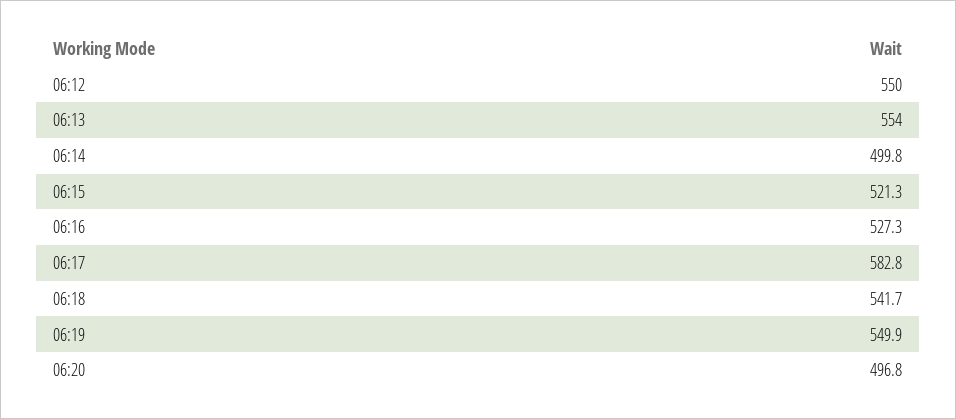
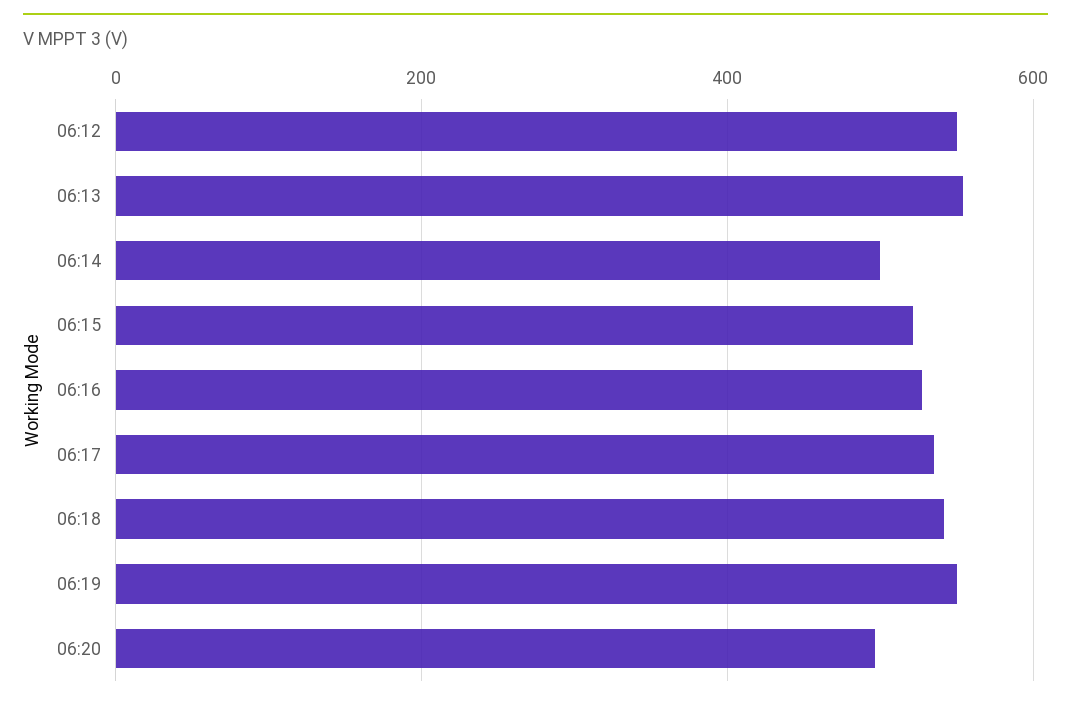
06:17: 582.8 -> 540

